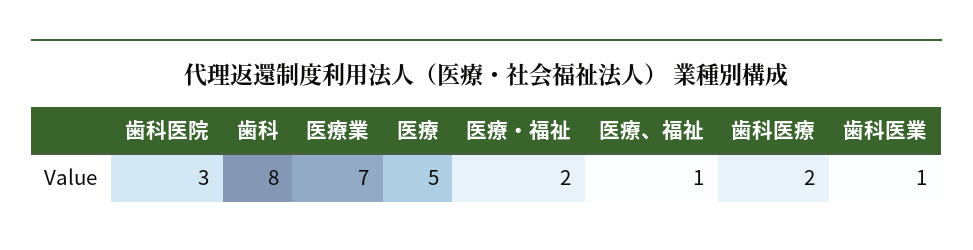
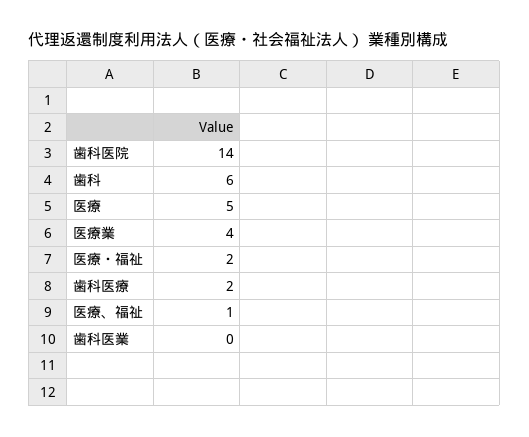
歯科医院: 3 -> 14
歯科: 8 -> 6
医療業: 7 -> 4
歯科医業: 1 -> 0

